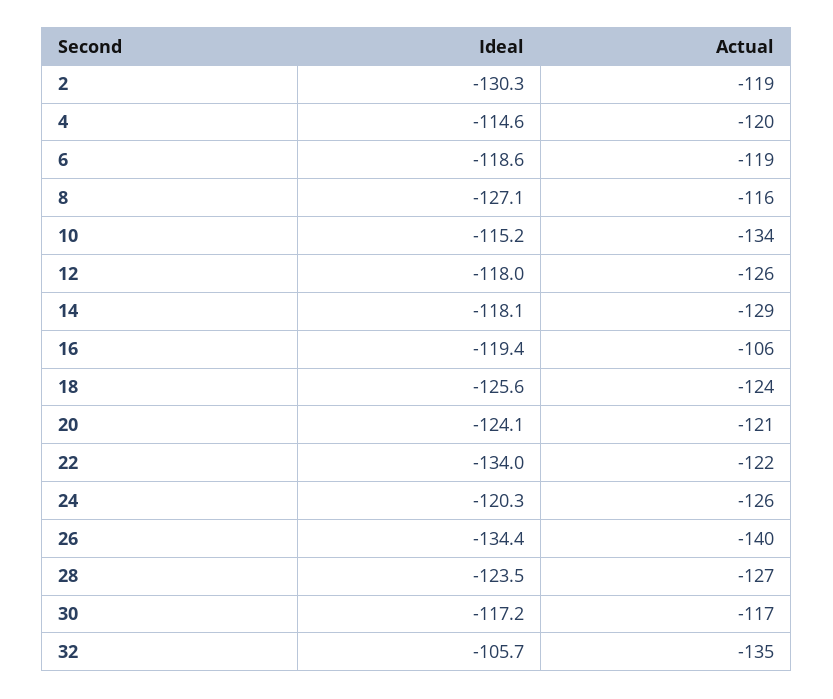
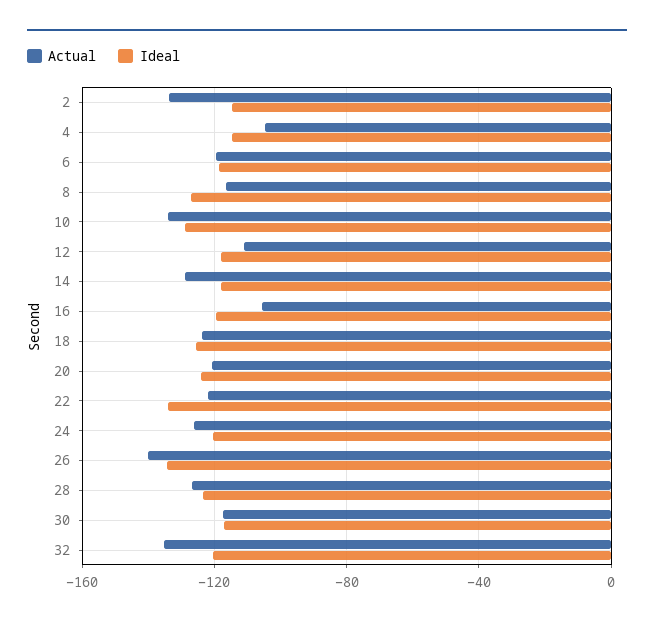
Ideal, 2: -130.3 -> -115
Actual, 2: -119 -> -135
Actual, 4: -120 -> -105
Ideal, 10: -115.2 -> -130
Actual, 12: -126 -> -110
Ideal, 32: -105.7 -> -120

